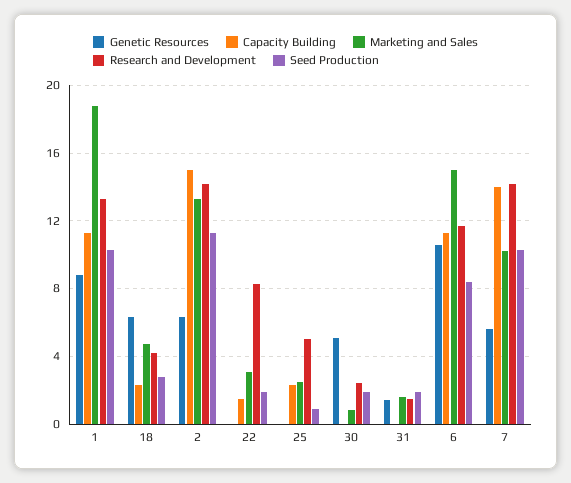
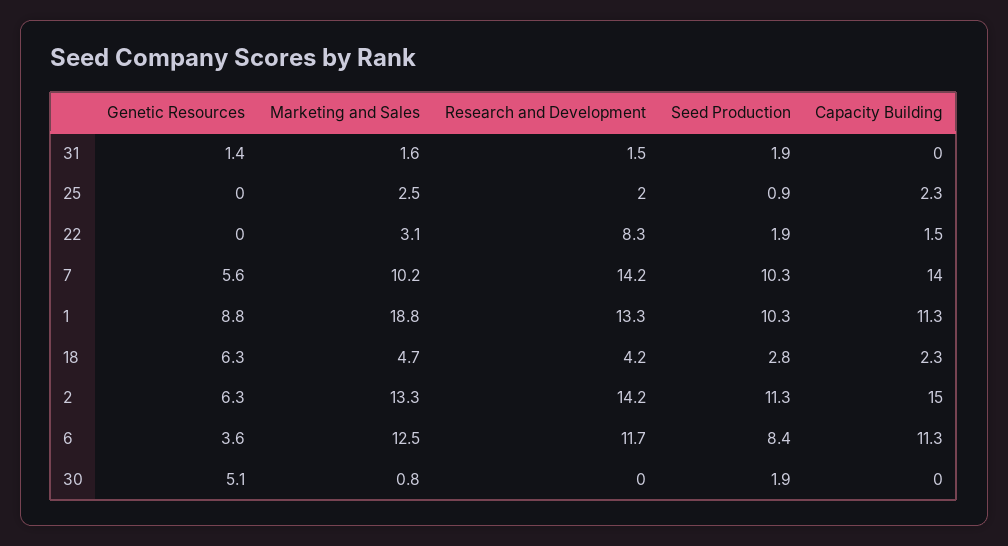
Research and Development, 25: 5 -> 2
Research and Development, 30: 2.5 -> 0
Genetic Resources, 6: 10.5 -> 3.6
Marketing and Sales, 6: 15 -> 12.5

